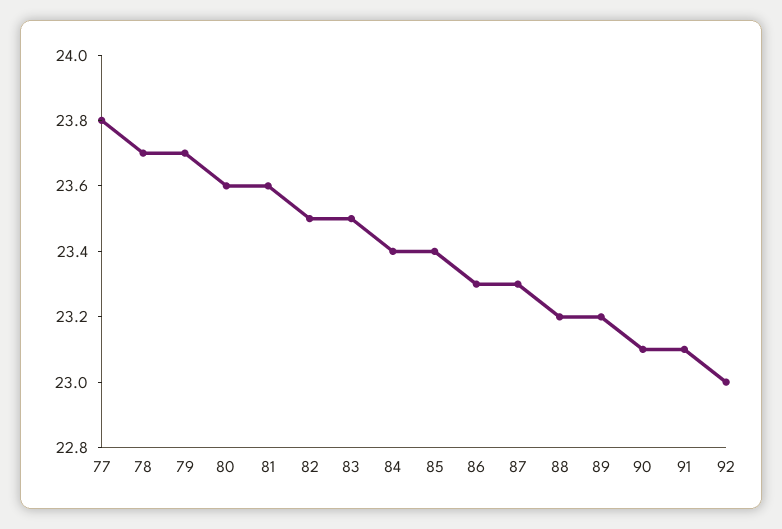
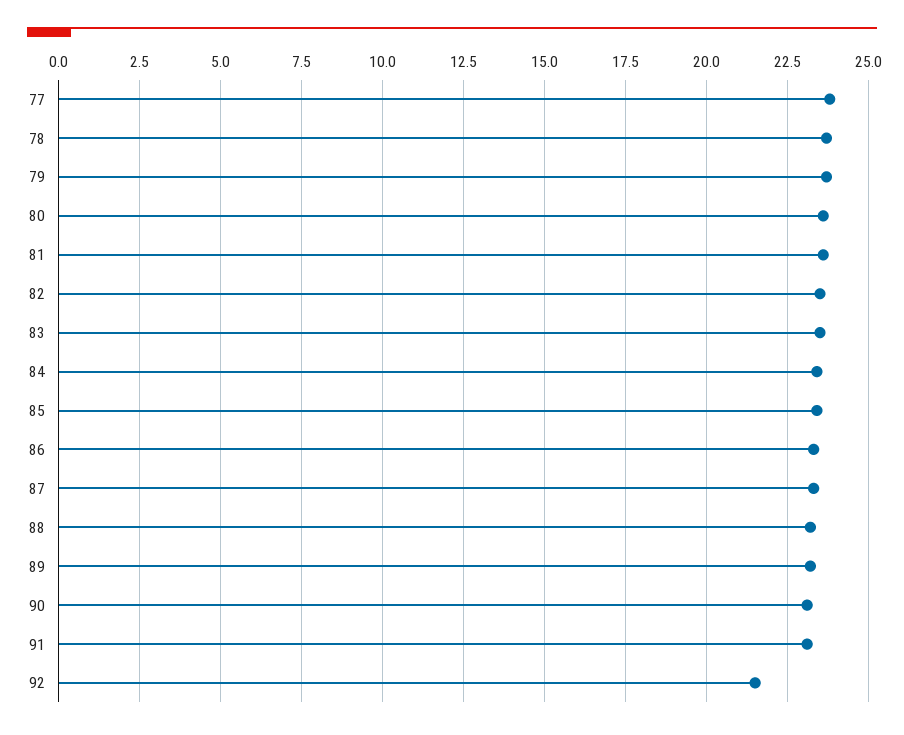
92: 23 -> 21.5

